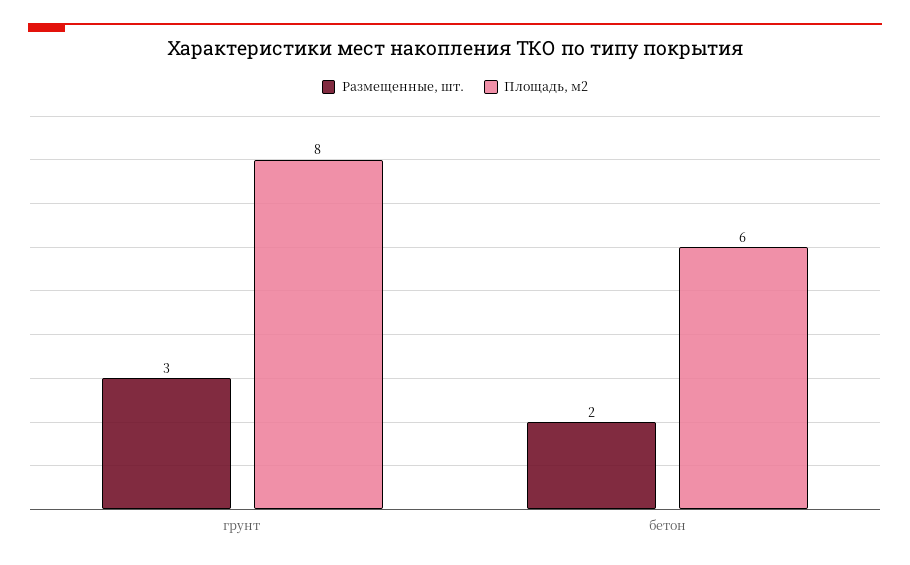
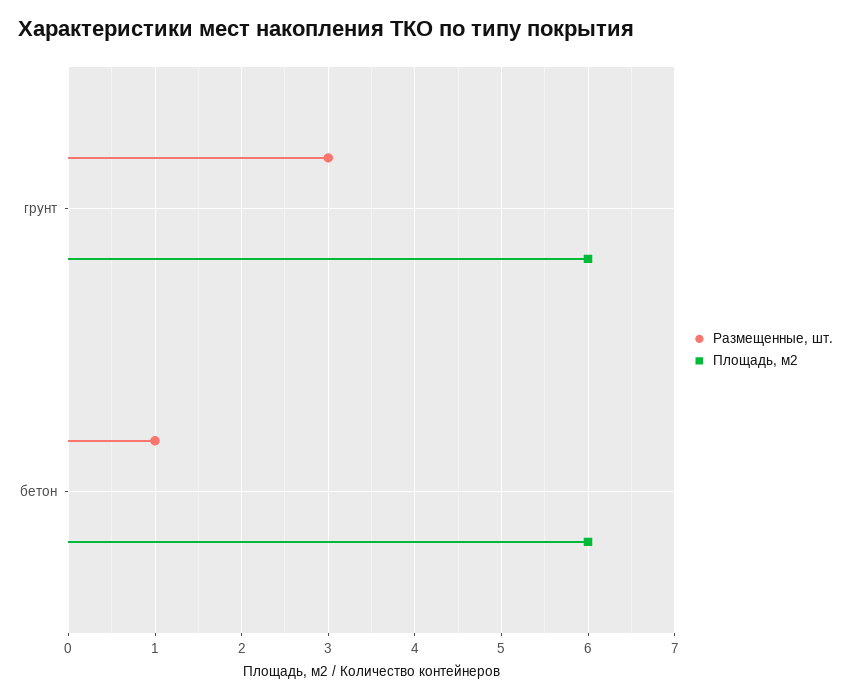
Площадь, м2, грунт: 8 -> 6
Размещенные, шт., бетон: 2 -> 1

